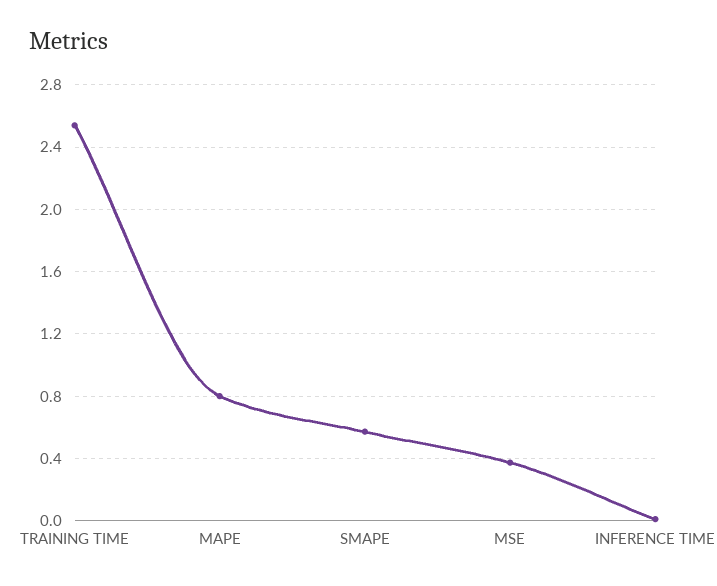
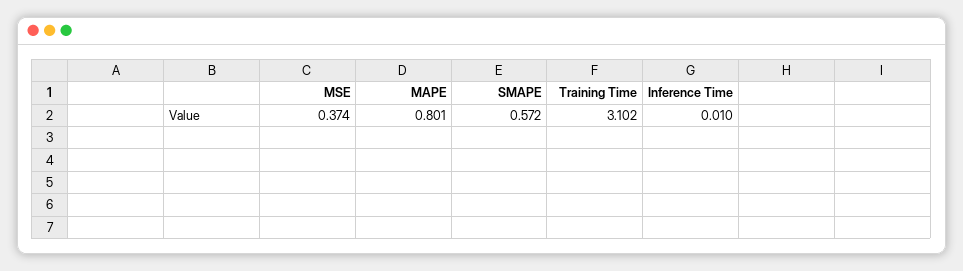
TRAINING TIME: 2.55 -> 3.102

